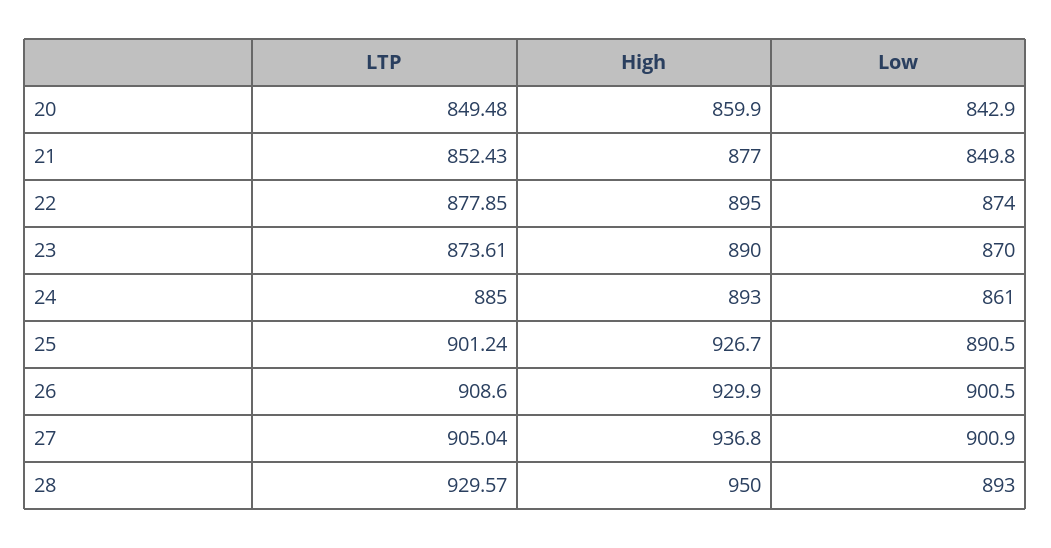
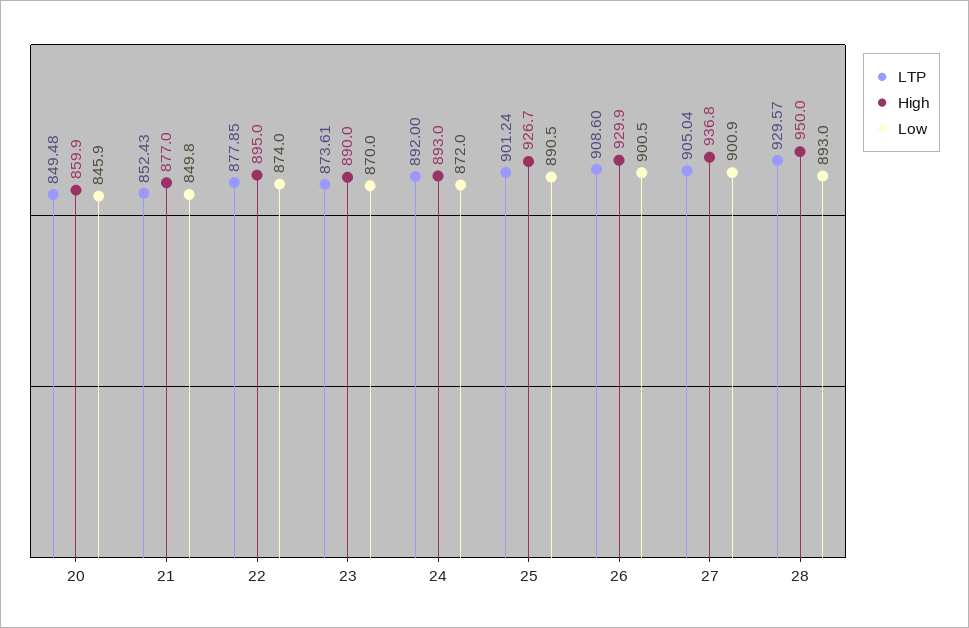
Low, 20: 842.9 -> 845.9
LTP, 24: 885 -> 892
Low, 24: 861 -> 872

